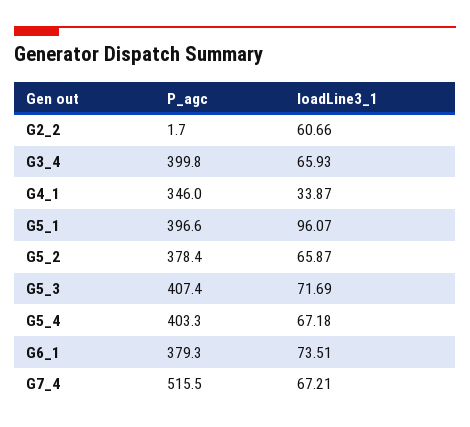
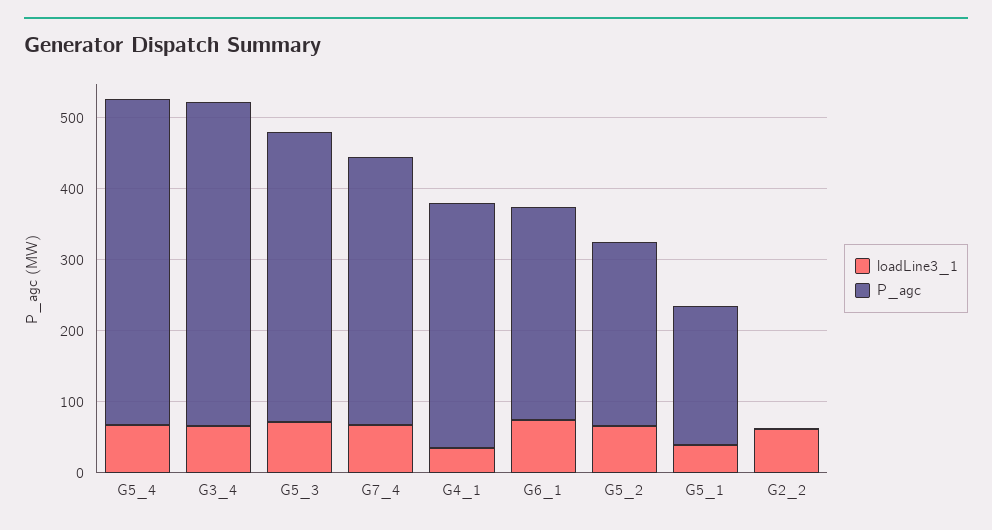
P_agc, G3_4: 399.8 -> 460
P_agc, G5_1: 396.6 -> 200
loadLine3_1, G5_1: 96.07 -> 40
P_agc, G5_2: 378.4 -> 260
P_agc, G5_4: 403.3 -> 460
P_agc, G6_1: 379.3 -> 300
P_agc, G7_4: 515.5 -> 380

